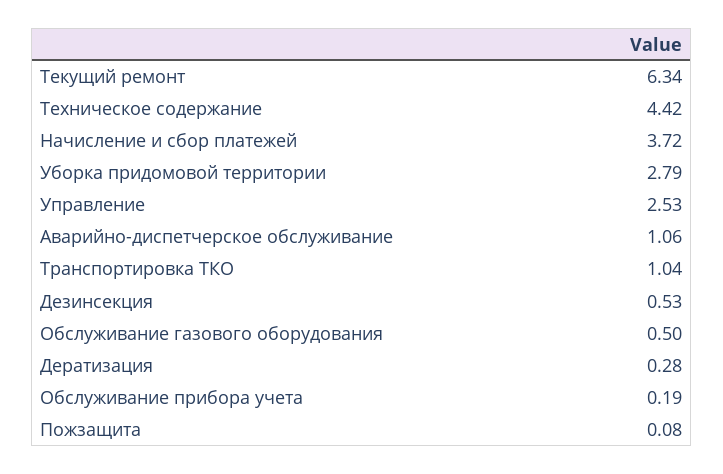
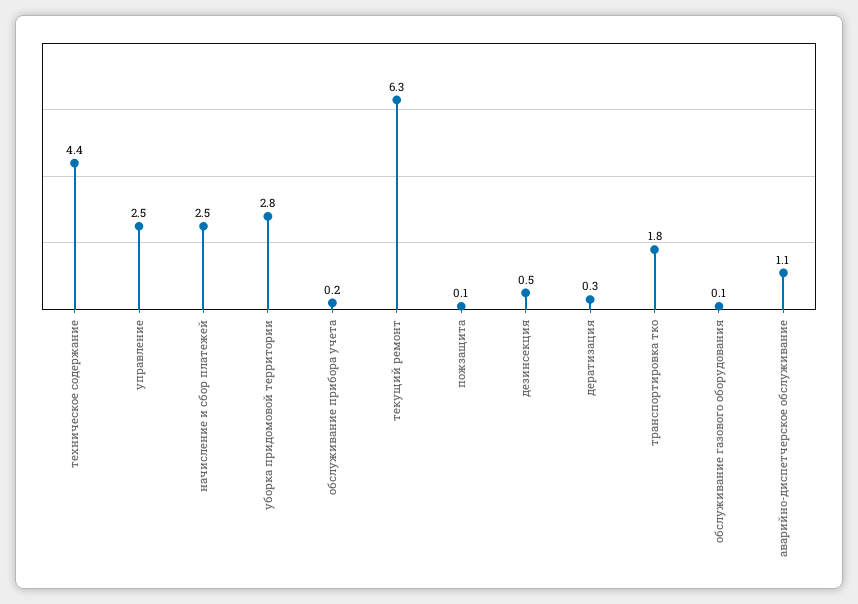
Начисление и сбор платежей: 3.72 -> 2.5
Транспортировка ТКО: 1.04 -> 1.8
Обслуживание газового оборудования: 0.5 -> 0.1

